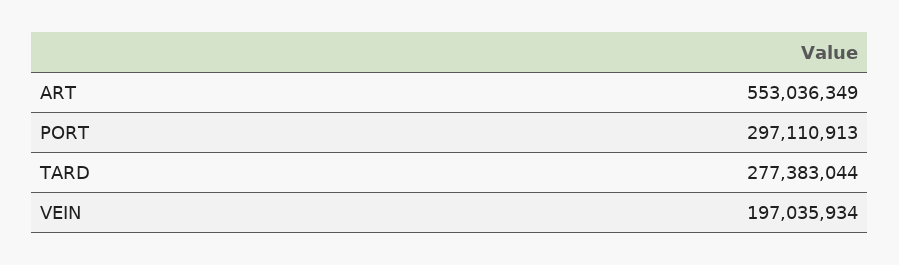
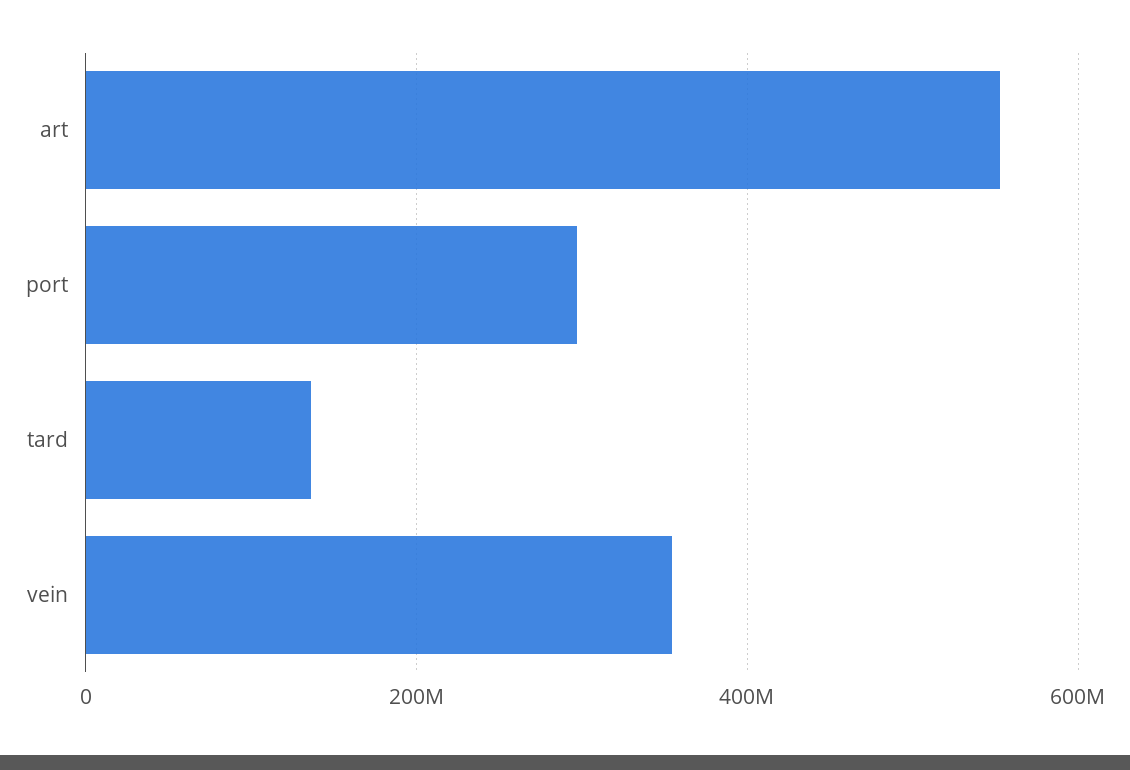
TARD: 277383044 -> 140000000
VEIN: 197035934 -> 360000000

